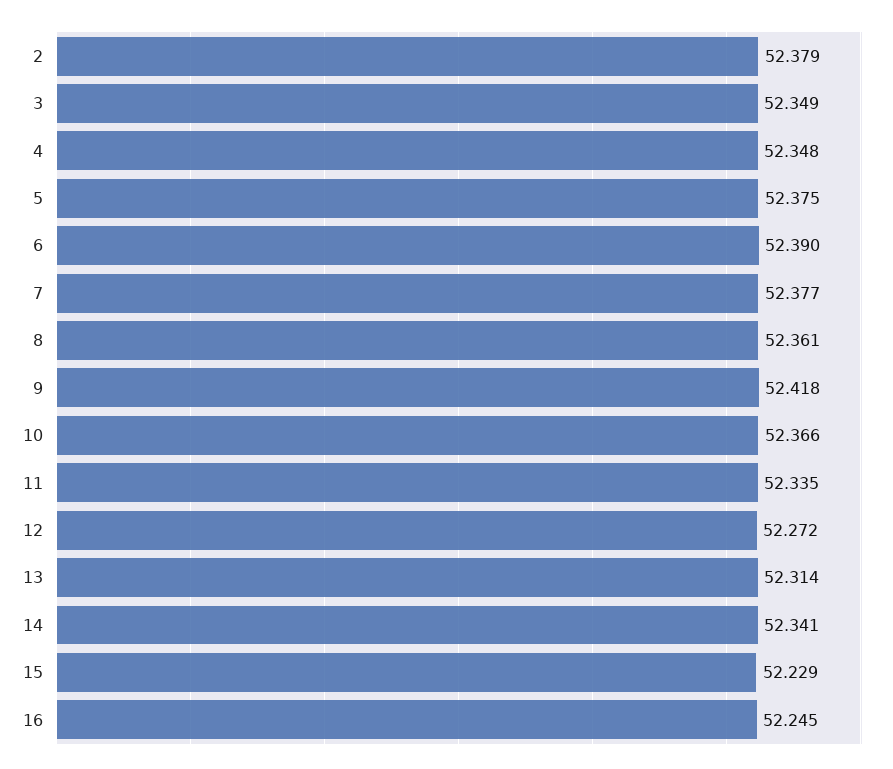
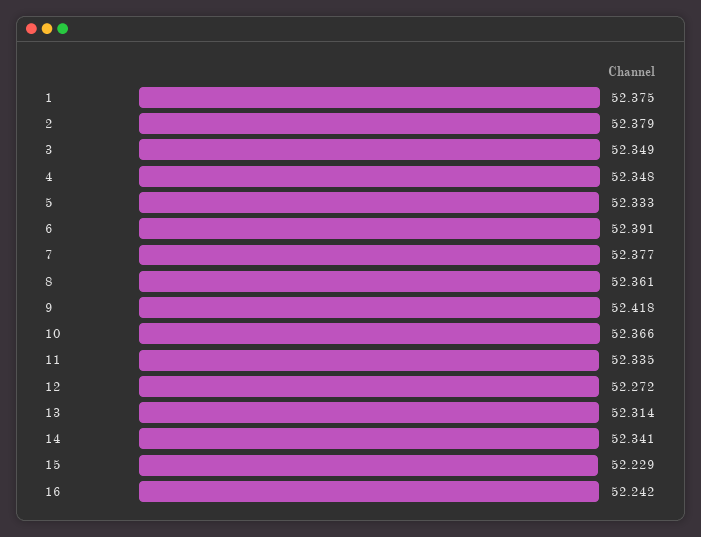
5: 52.375 -> 52.333
6: 52.39 -> 52.391
16: 52.245 -> 52.242
1: none -> 52.375

